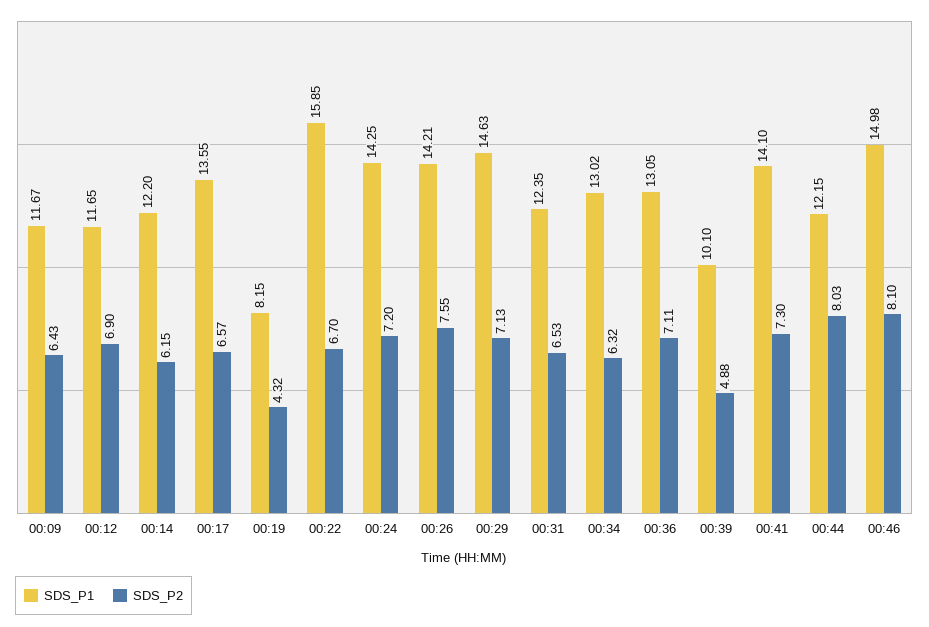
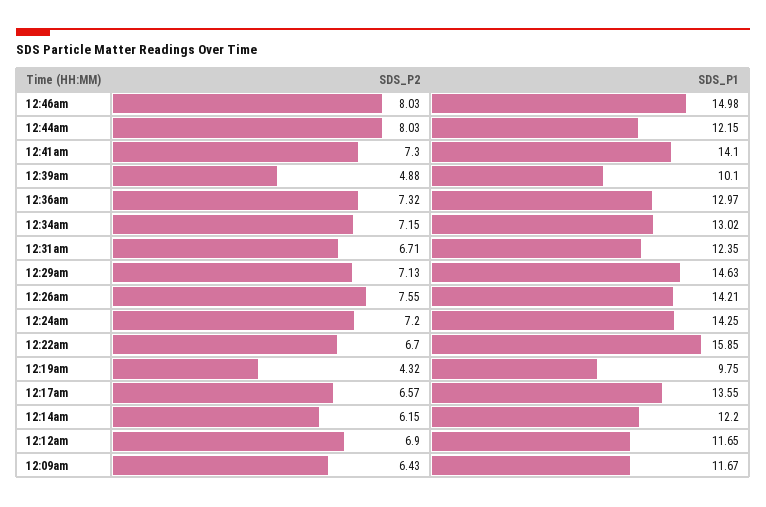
SDS_P1, 00:19: 8.15 -> 9.75
SDS_P2, 00:31: 6.53 -> 6.71
SDS_P2, 00:34: 6.32 -> 7.15
SDS_P1, 00:36: 13.05 -> 12.97
SDS_P2, 00:36: 7.11 -> 7.32
SDS_P2, 00:46: 8.1 -> 8.03

